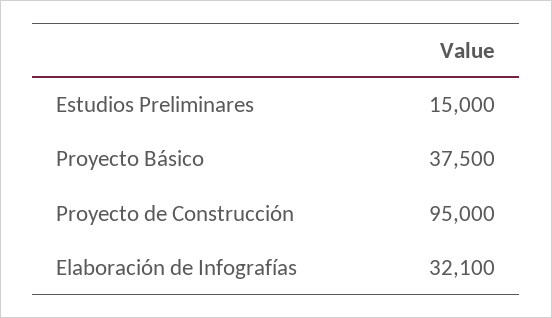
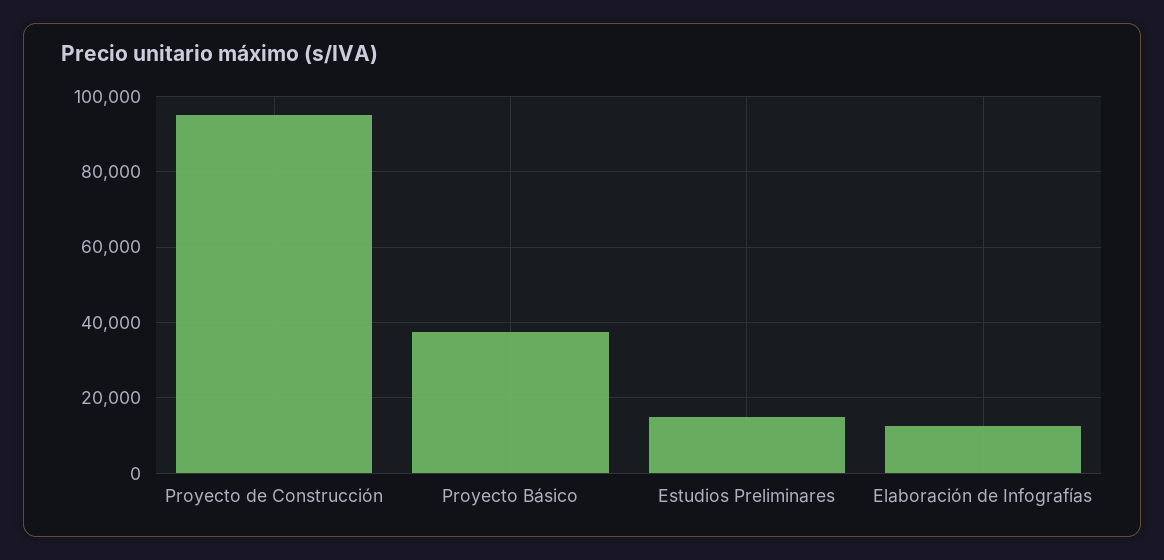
Elaboración de Infografías: 32100 -> 12000

